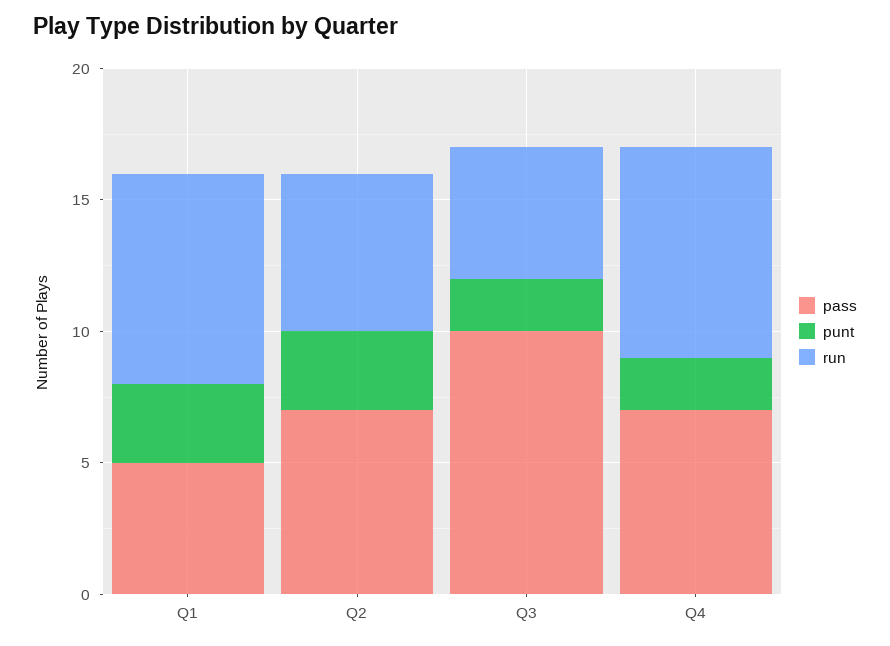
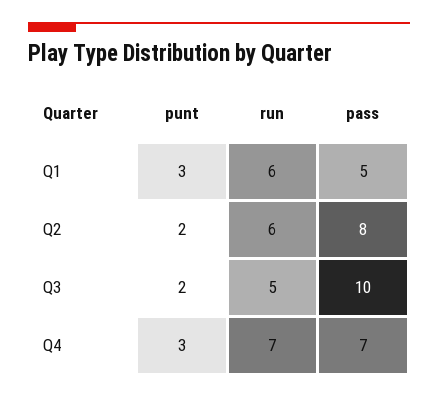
run, Q1: 8 -> 6
pass, Q2: 7 -> 8
punt, Q2: 3 -> 2
punt, Q4: 2 -> 3
run, Q4: 8 -> 7

